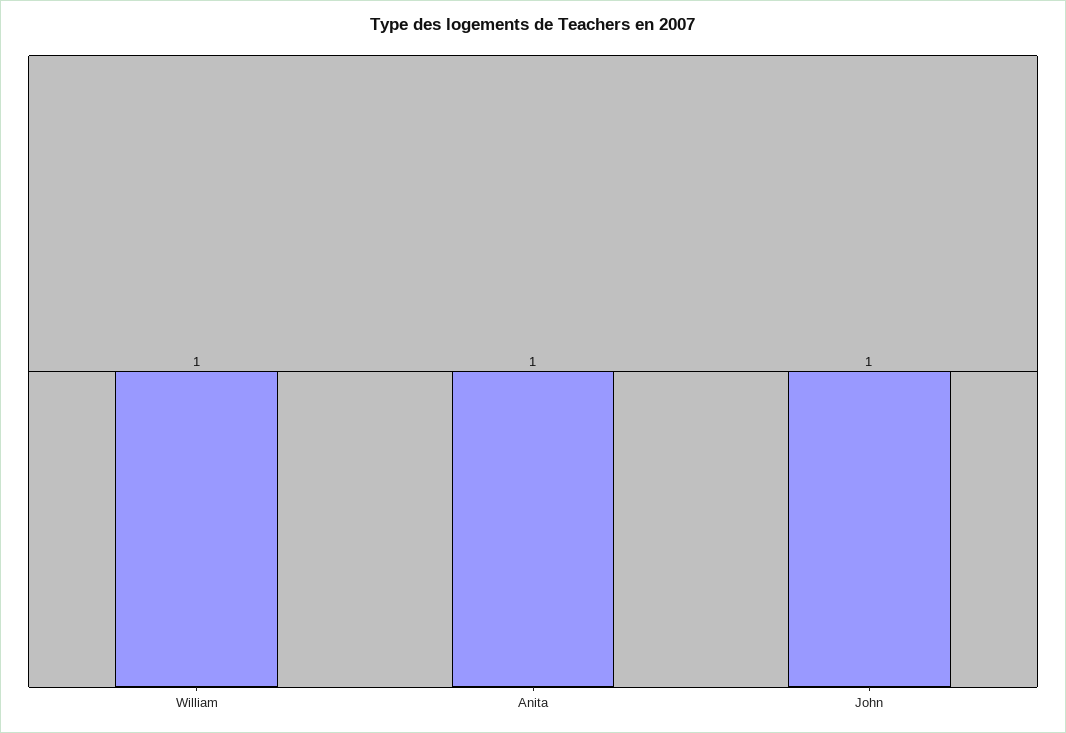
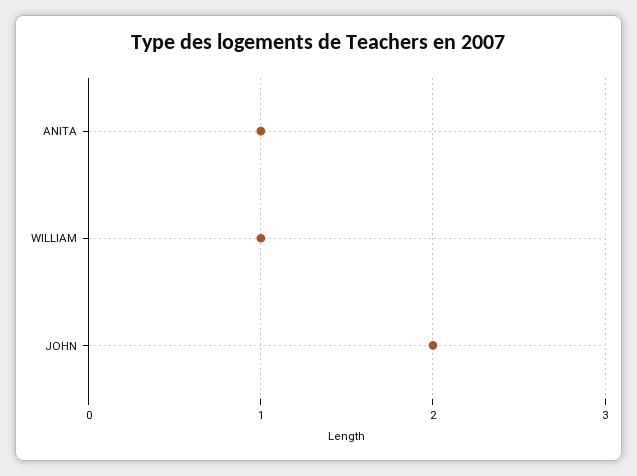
John: 1 -> 2

